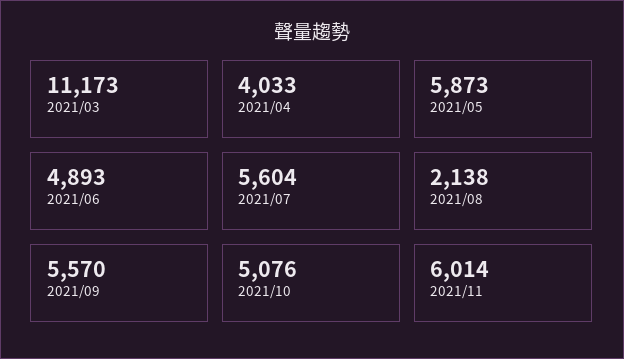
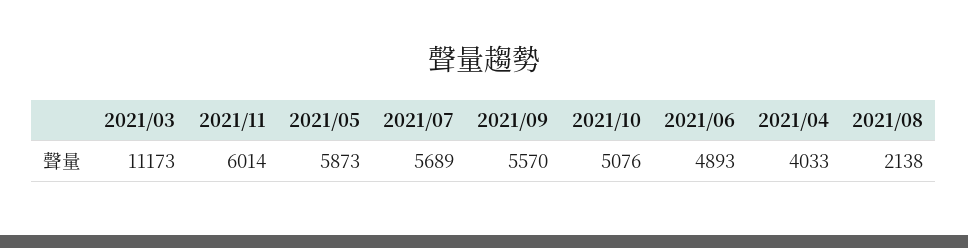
2021/07: 5604 -> 5689

